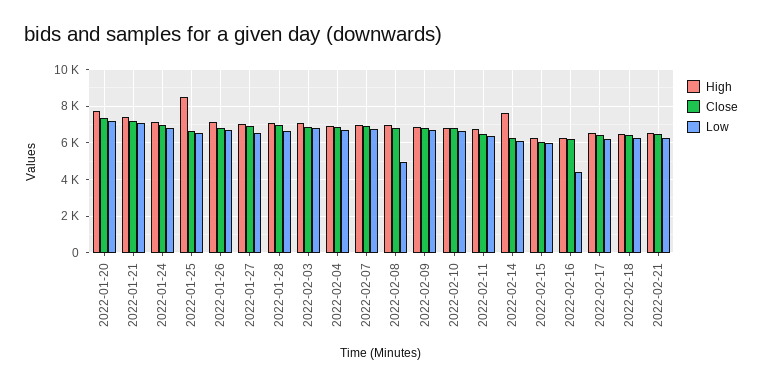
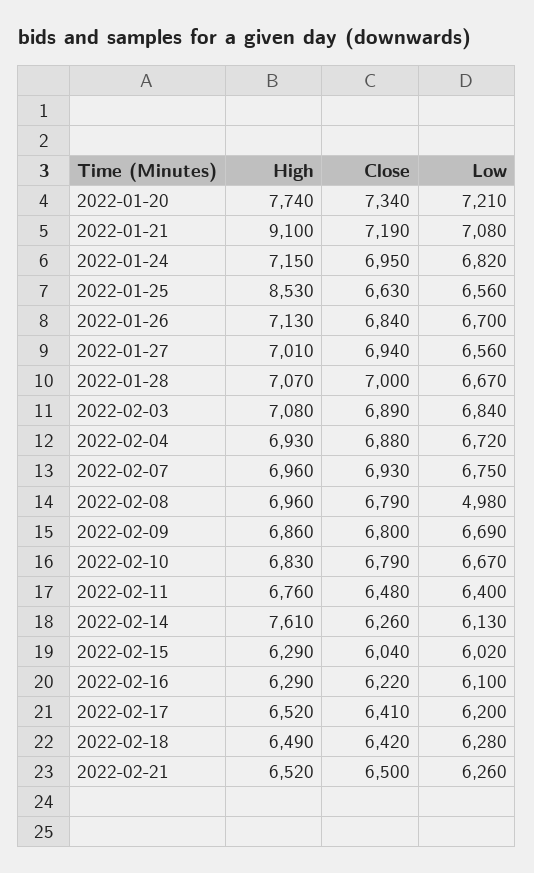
High, 2022-01-21: 7500 -> 9100
Low, 2022-02-16: 4500 -> 6100

